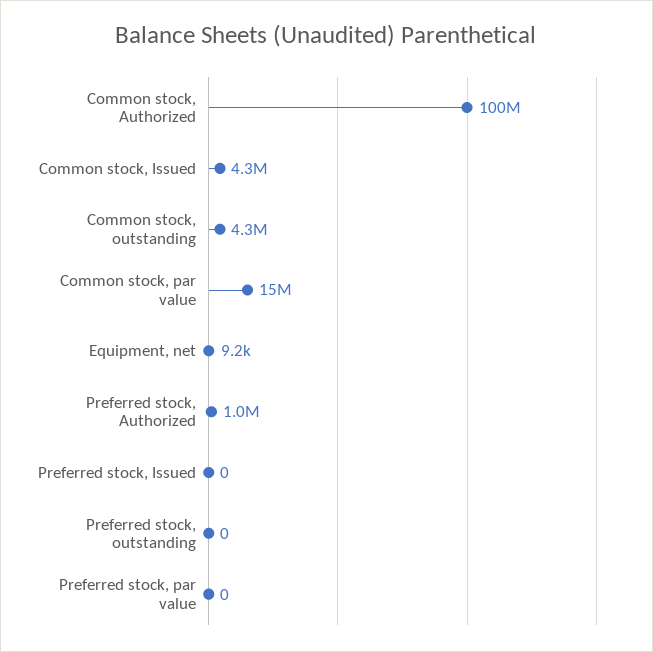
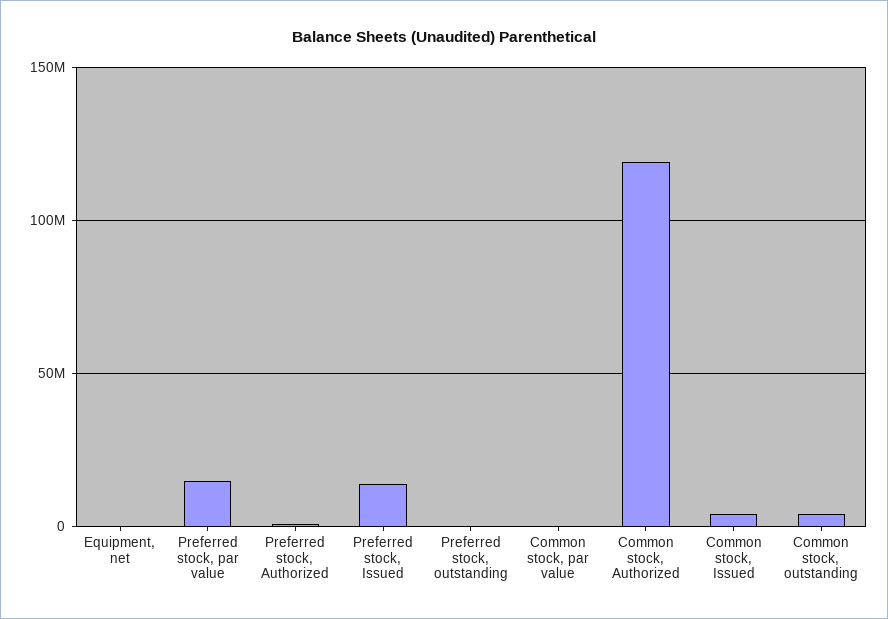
Common stock, Authorized: 100000000 -> 120000000
Common stock, par value: 15000000 -> 0
Preferred stock, Issued: 0 -> 15000000
Preferred stock, par value: 0 -> 15000000

